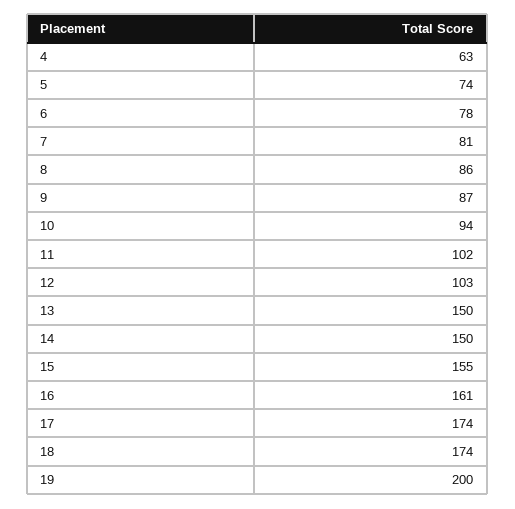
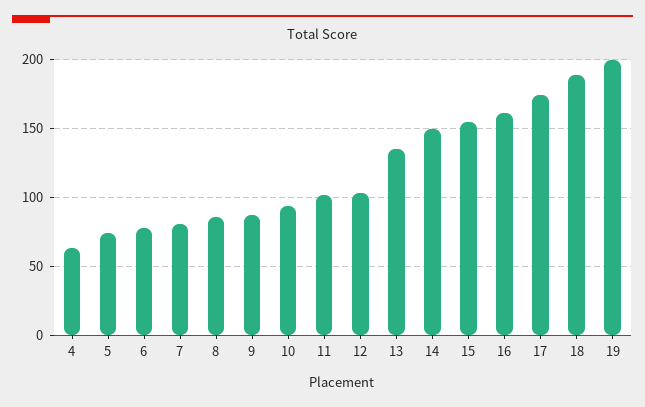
13: 150 -> 135
18: 174 -> 190

